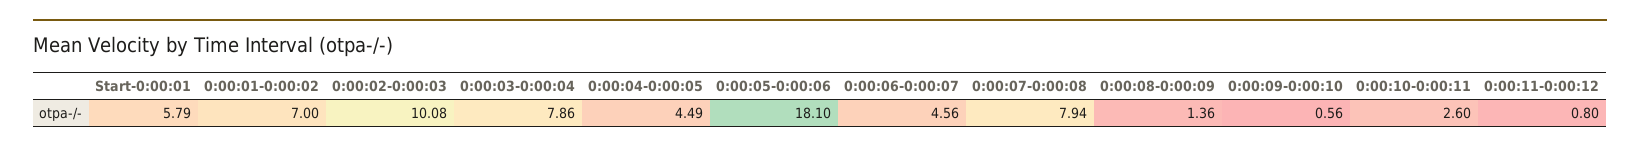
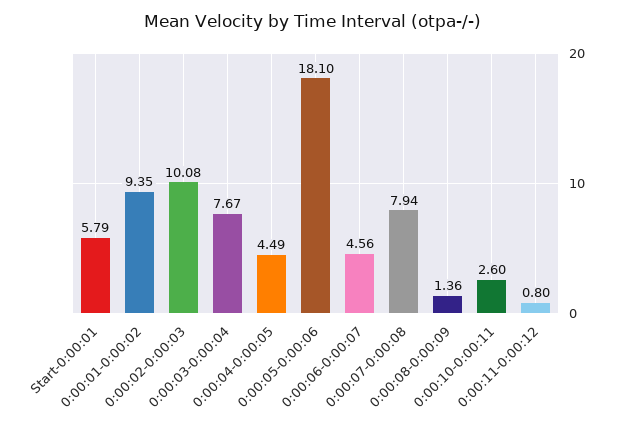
0:00:01-0:00:02: 7 -> 9.35
0:00:03-0:00:04: 7.86 -> 7.67
0:00:09-0:00:10: 0.56 -> none

